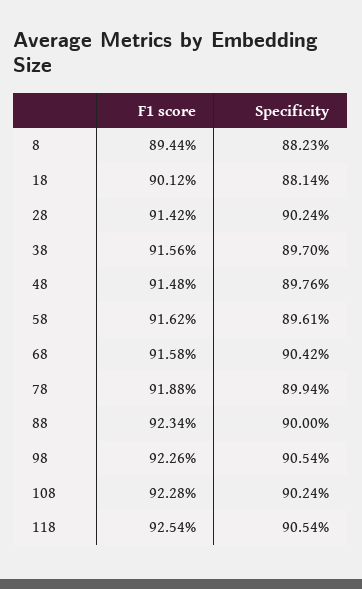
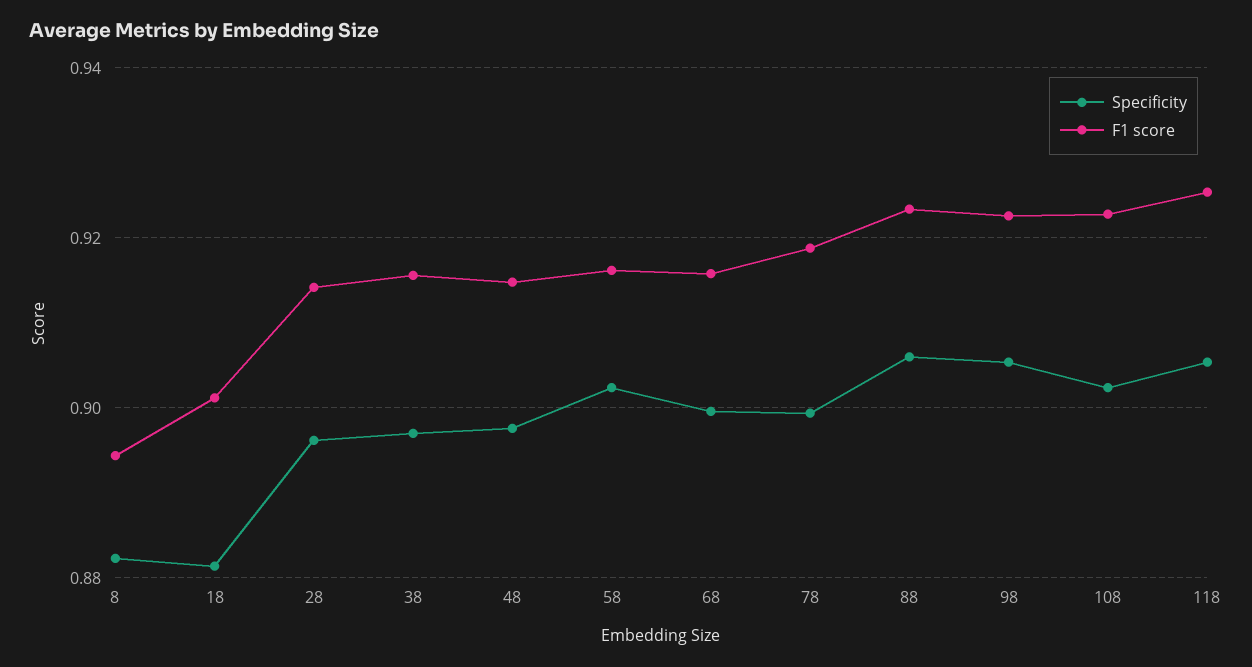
Specificity, 28: 0.9024 -> 0.896
Specificity, 58: 0.8961 -> 0.902
Specificity, 68: 0.9042 -> 0.9
Specificity, 88: 0.9 -> 0.906

